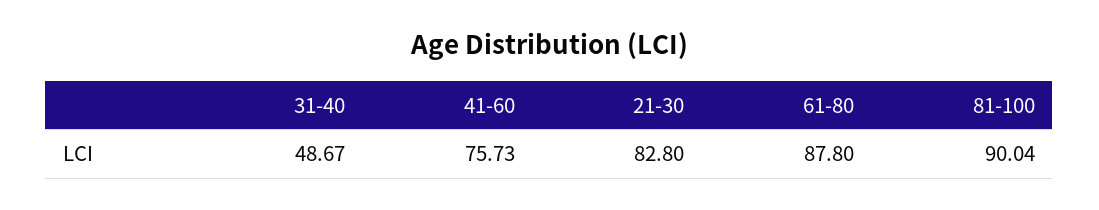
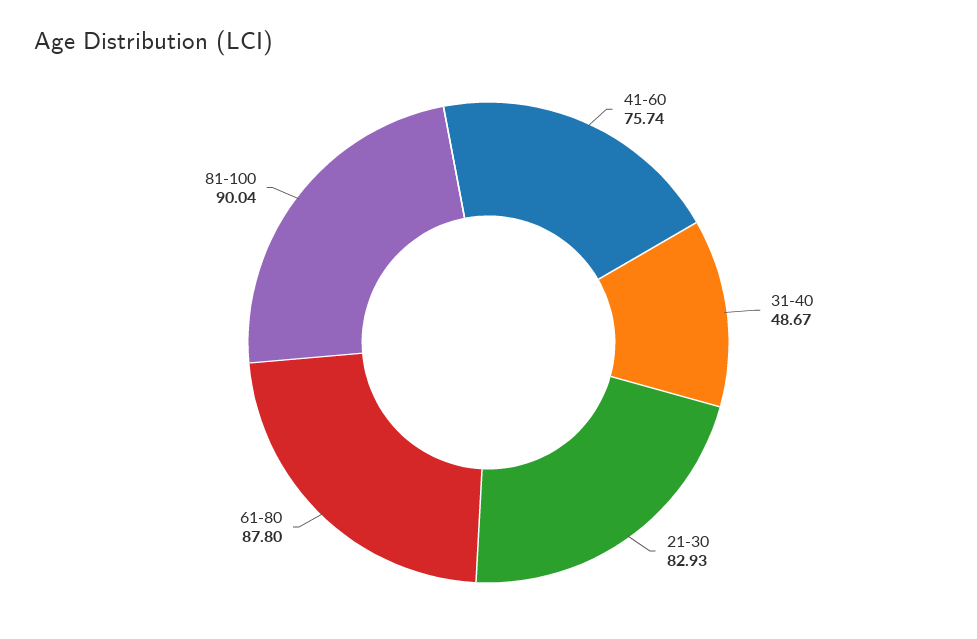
41-60: 75.73 -> 75.74
21-30: 82.8 -> 82.93

